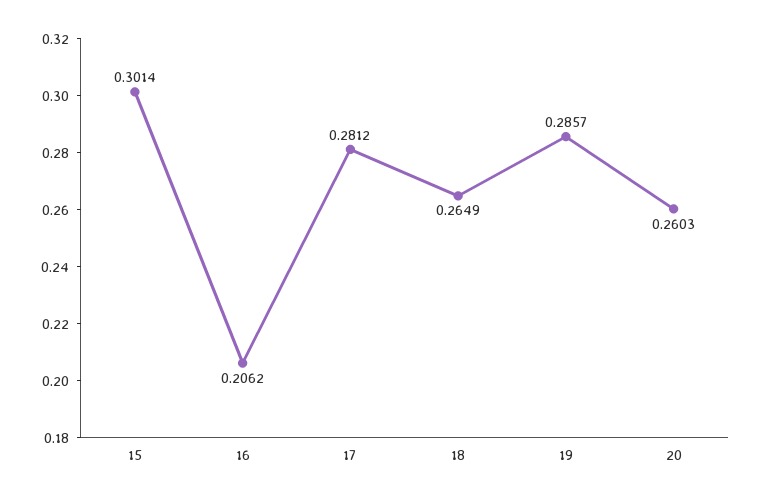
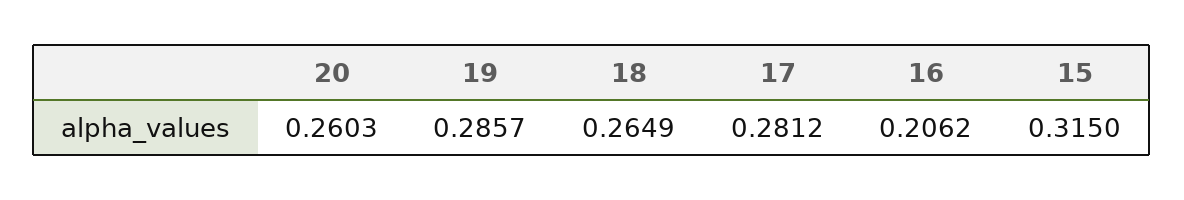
15: 0.3014 -> 0.315

